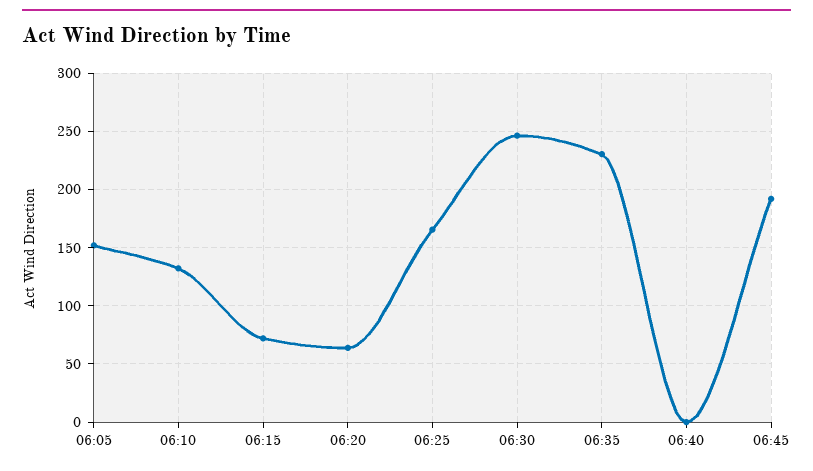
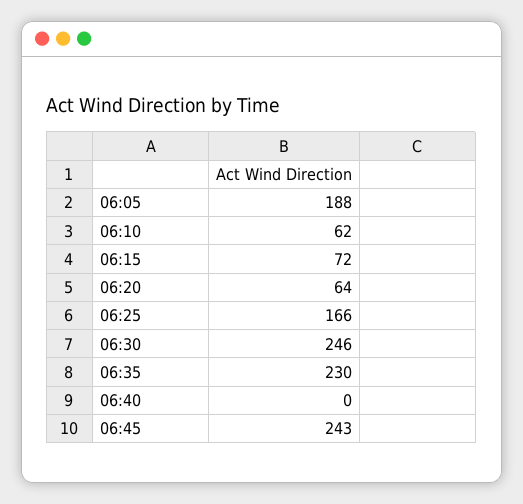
06:05: 150 -> 188
06:10: 130 -> 62
06:45: 190 -> 243

